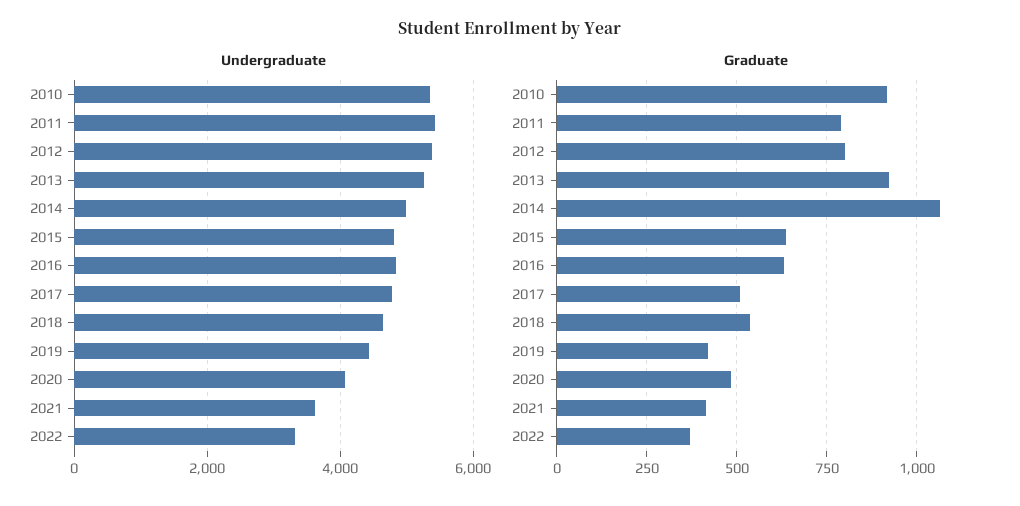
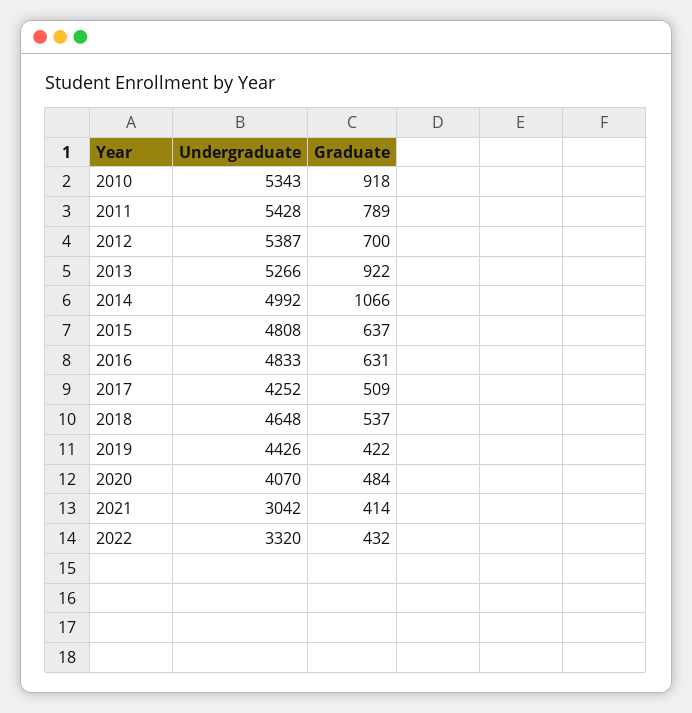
Undergraduate, 2017: 4800 -> 4252
Undergraduate, 2021: 3600 -> 3042
Graduate, 2012: 800 -> 700
Graduate, 2022: 375 -> 432

